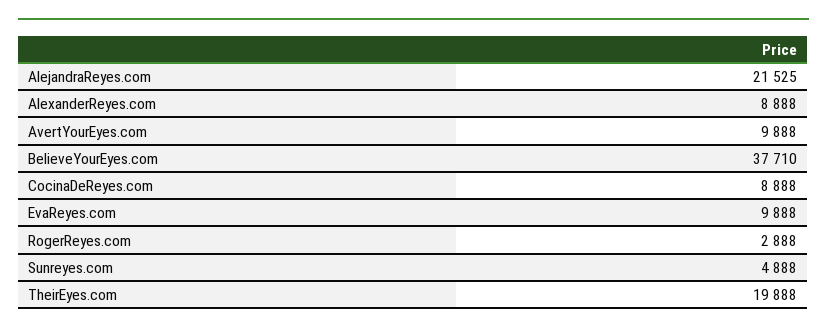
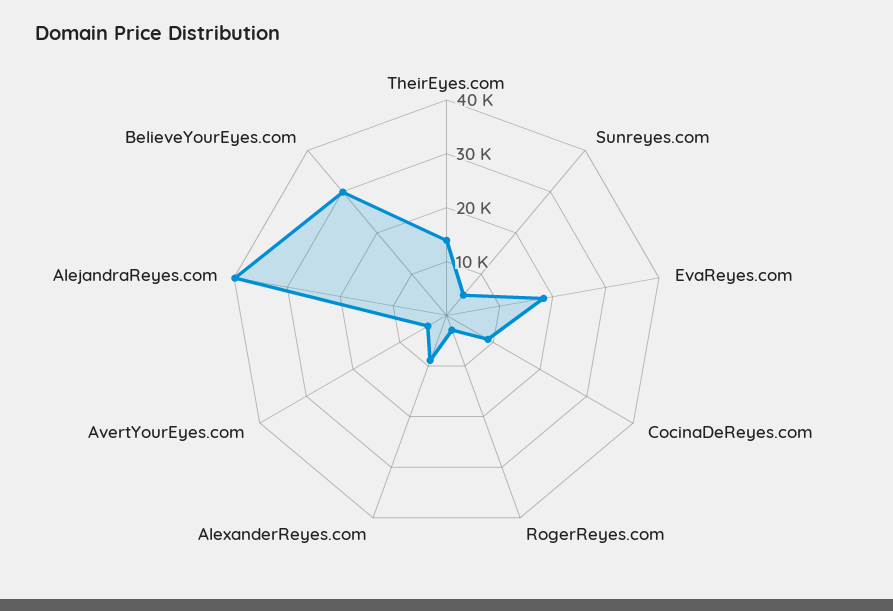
AlejandraReyes.com: 21525 -> 40000
AvertYourEyes.com: 9888 -> 4000
BelieveYourEyes.com: 37710 -> 30000
EvaReyes.com: 9888 -> 18000
TheirEyes.com: 19888 -> 14000

